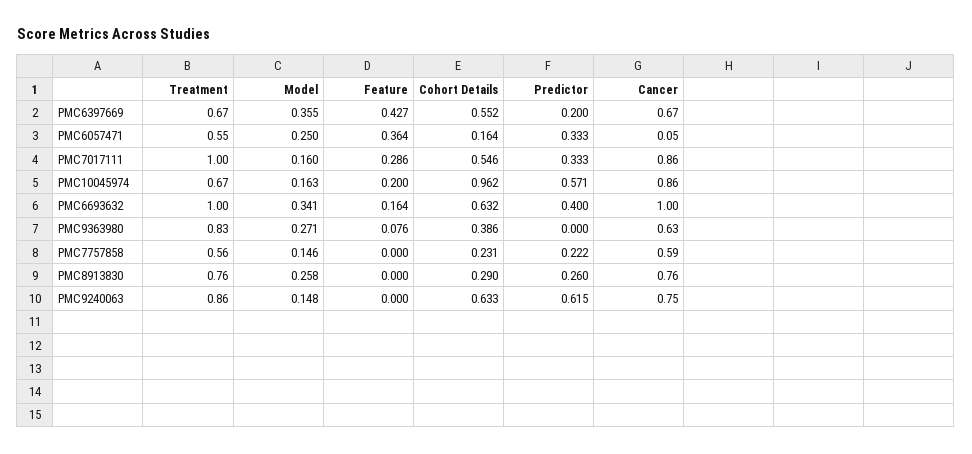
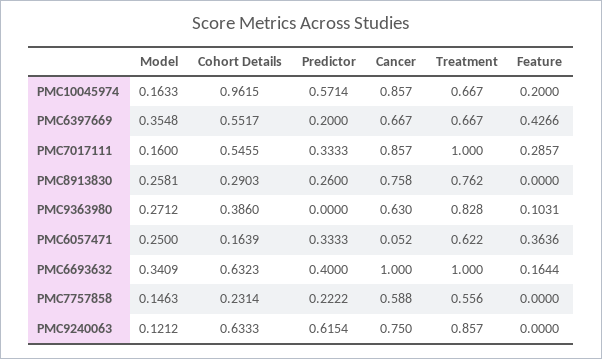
Treatment, PMC6057471: 0.55 -> 0.622
Feature, PMC9363980: 0.076 -> 0.1031
Model, PMC9240063: 0.148 -> 0.1212

